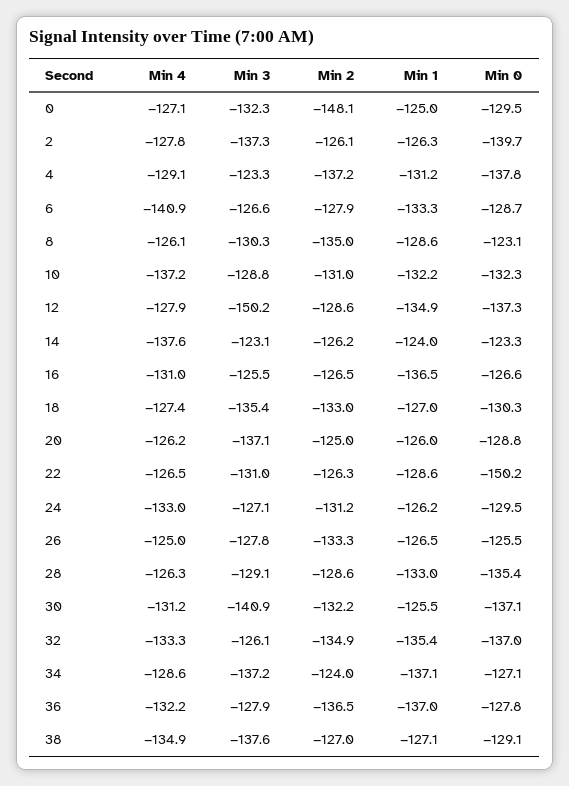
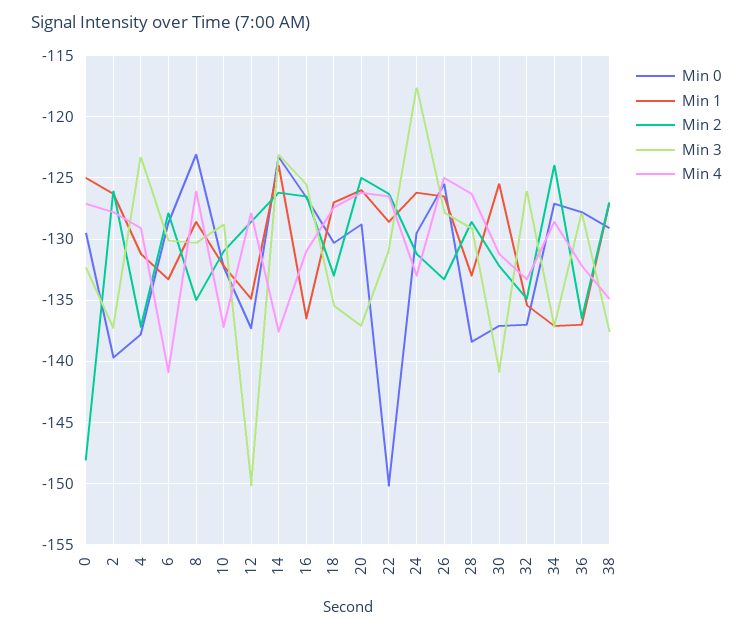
Min 3, 6: -126.6 -> -130
Min 3, 24: -127.1 -> -117.5
Min 0, 28: -135.4 -> -138.5

